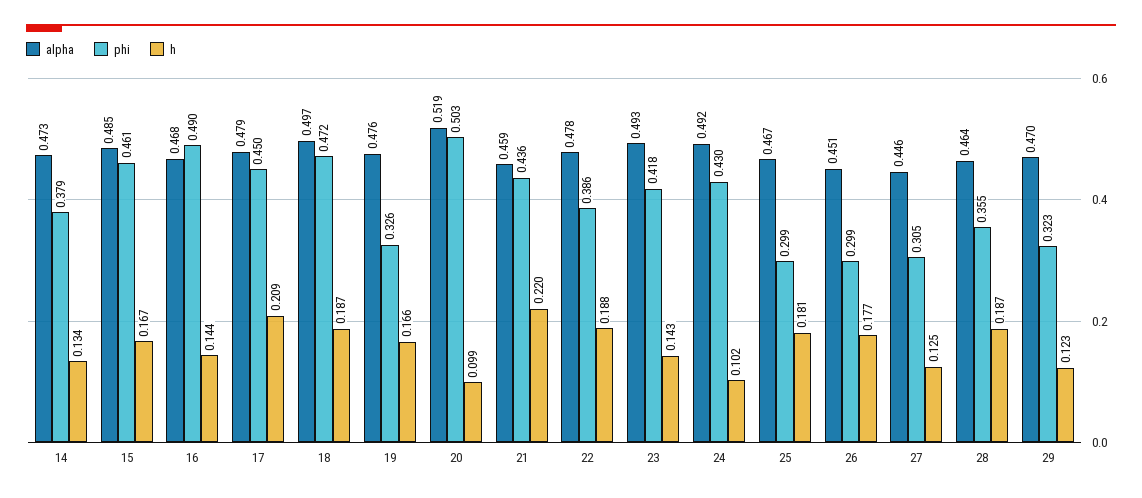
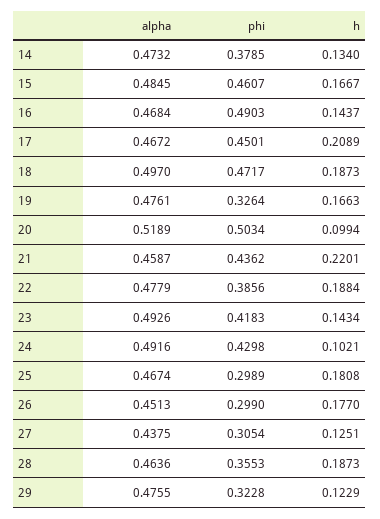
alpha, 17: 0.479 -> 0.4672
alpha, 27: 0.446 -> 0.4375
alpha, 29: 0.47 -> 0.4755

